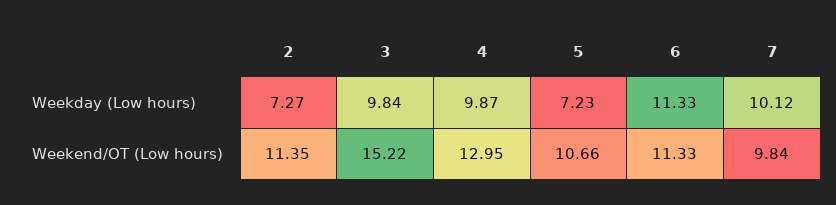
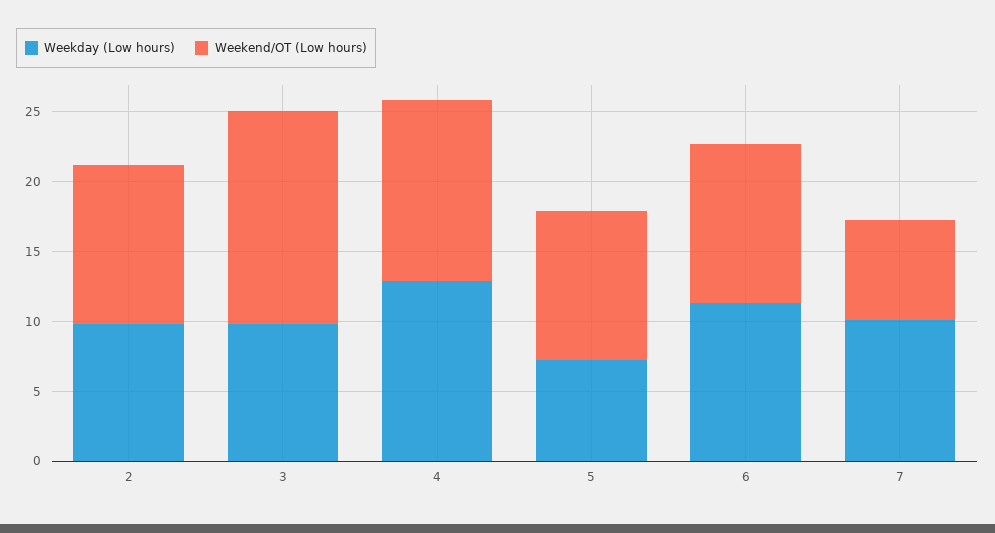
Weekday (Low hours), 2: 7.27 -> 10
Weekday (Low hours), 4: 9.87 -> 13
Weekend/OT (Low hours), 7: 9.84 -> 7

